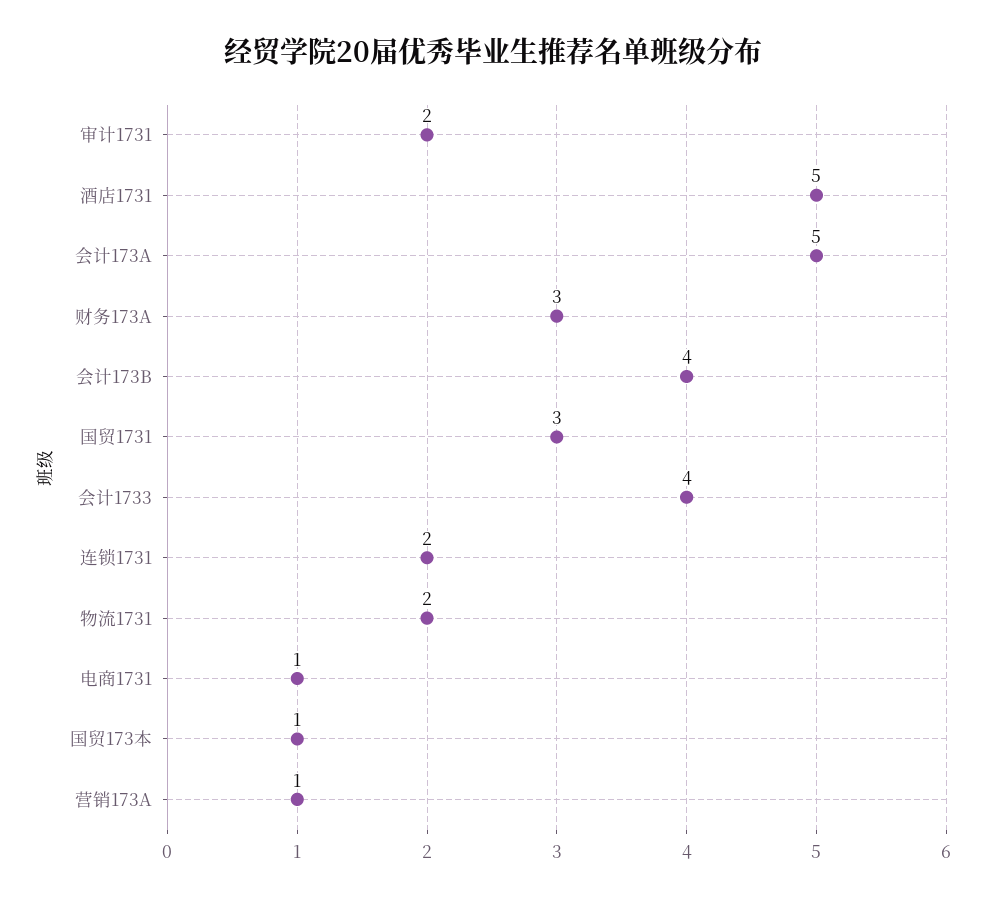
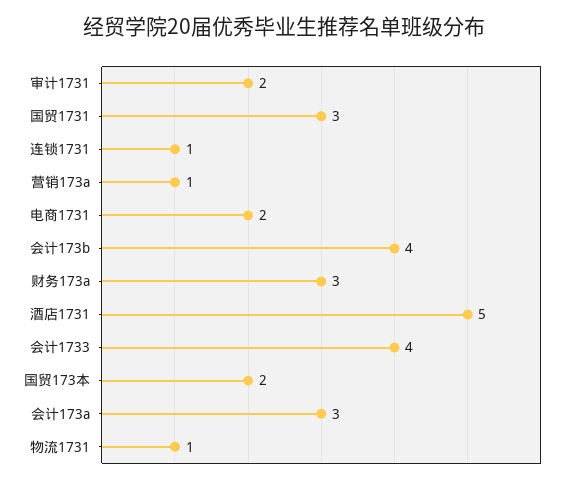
会计173A: 5 -> 3
连锁1731: 2 -> 1
物流1731: 2 -> 1
电商1731: 1 -> 2
国贸173本: 1 -> 2

